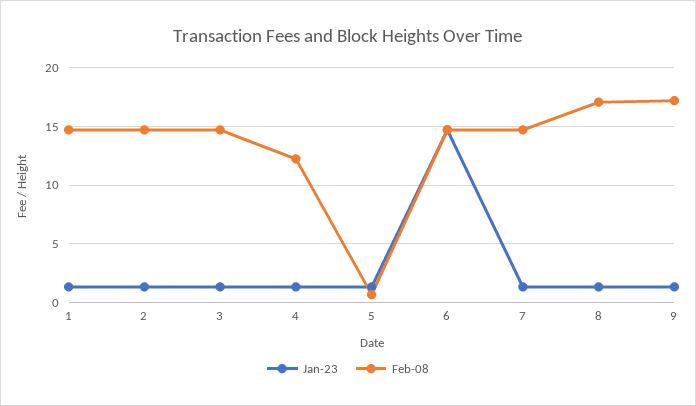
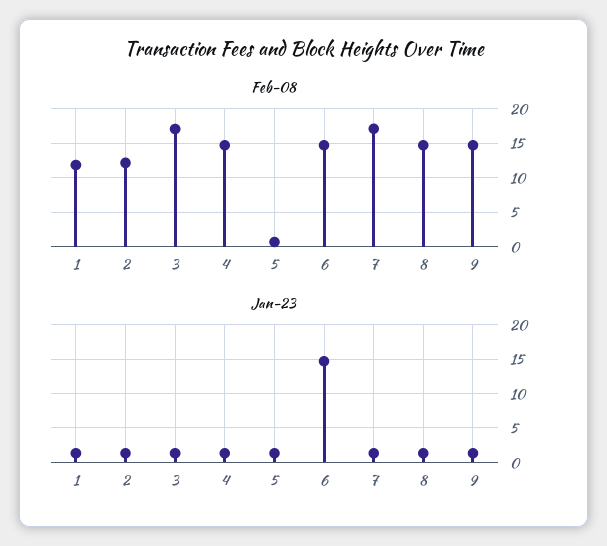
Feb-08, 1: 15 -> 12
Feb-08, 2: 15 -> 12
Feb-08, 3: 15 -> 17
Feb-08, 4: 12 -> 15
Feb-08, 7: 15 -> 17
Feb-08, 8: 17 -> 15
Feb-08, 9: 17 -> 15

